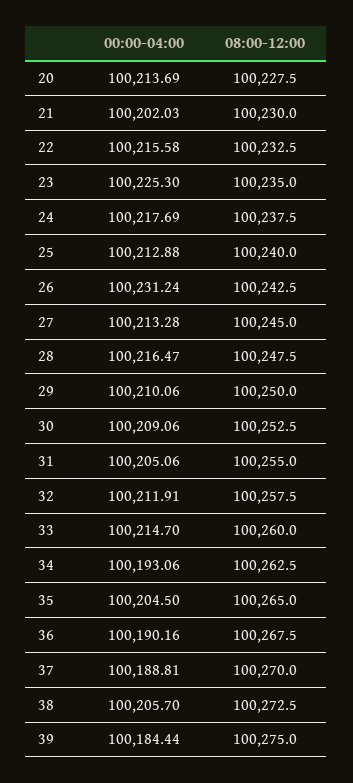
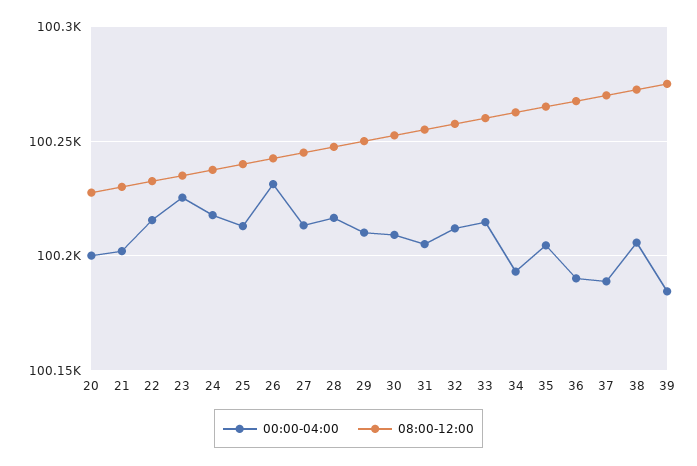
00:00-04:00, 20: 100213.69 -> 100200

